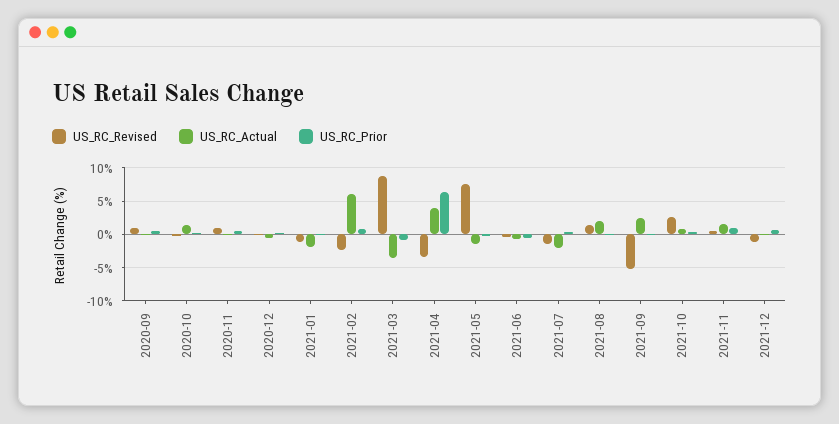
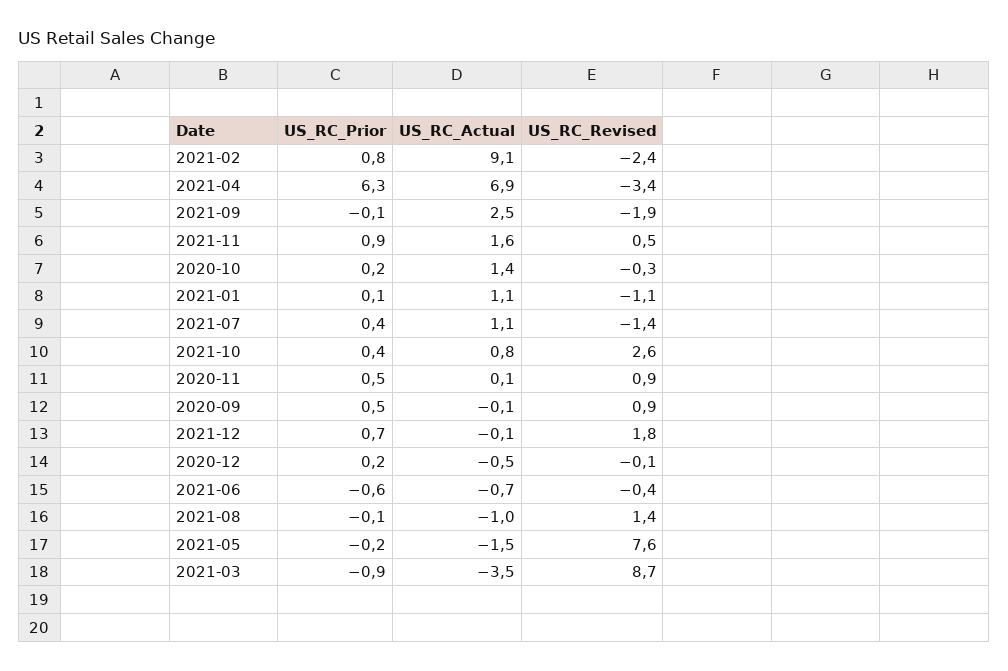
US_RC_Actual, 2021-01: -2 -> 1.1
US_RC_Actual, 2021-02: 6 -> 9.1
US_RC_Actual, 2021-04: 4 -> 6.9
US_RC_Actual, 2021-07: -2 -> 1.1
US_RC_Actual, 2021-08: 2 -> -1
US_RC_Revised, 2021-09: -5 -> -1.9
US_RC_Revised, 2021-12: -1 -> 1.8

